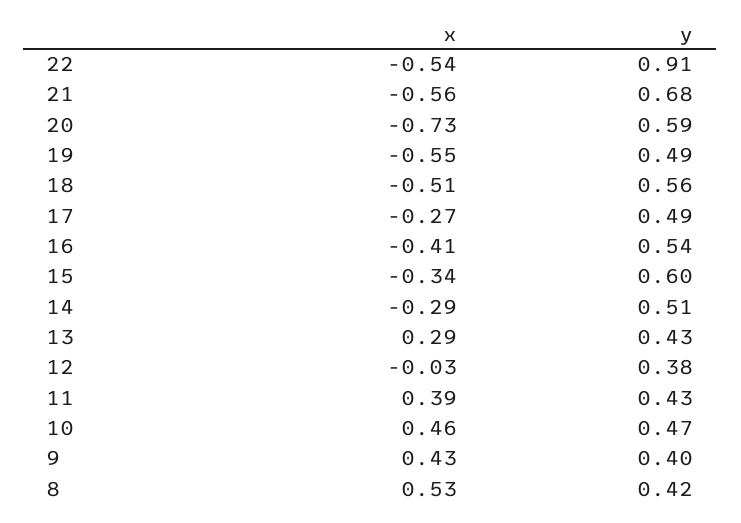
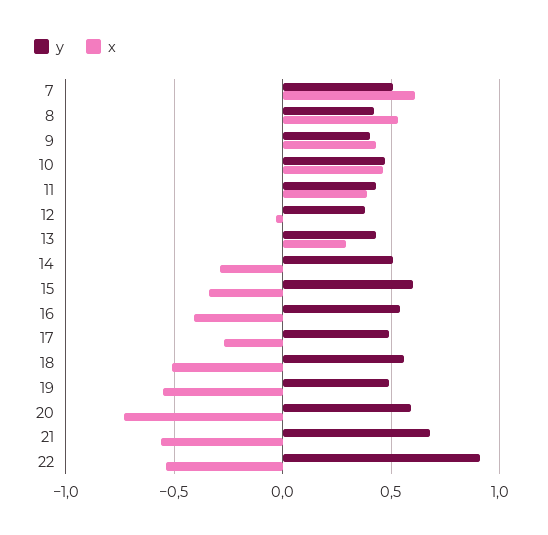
y, 7: none -> 0.5
x, 7: none -> 0.6

